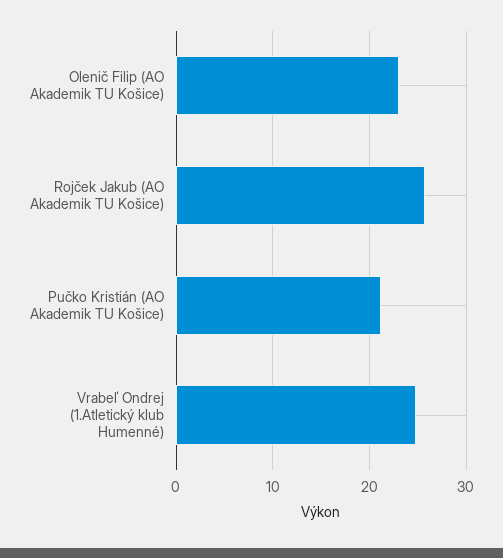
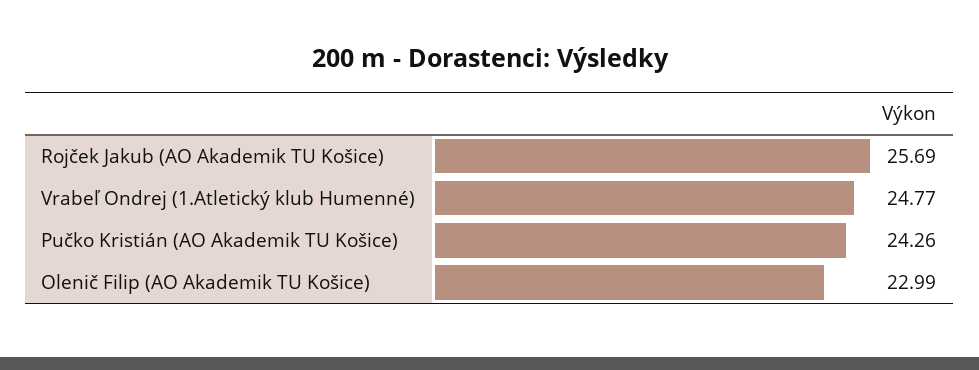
Pučko Kristián (AO Akademik TU Košice): 21 -> 24.26

